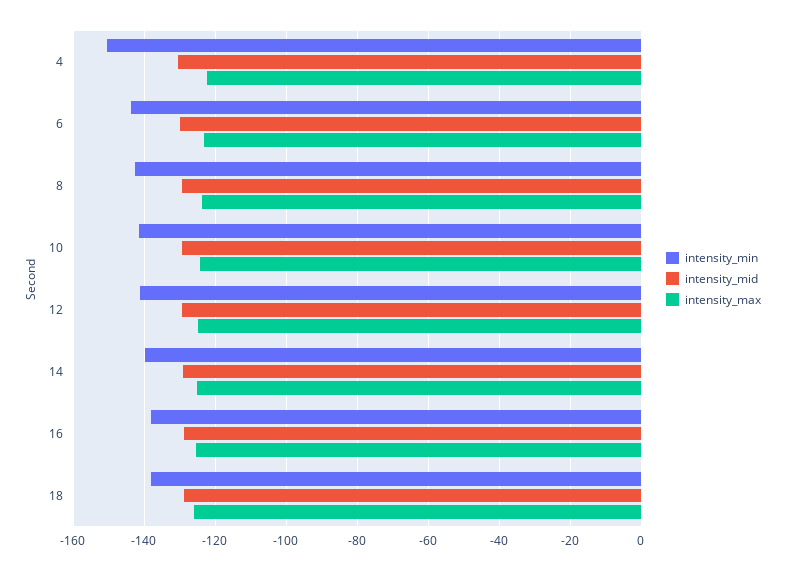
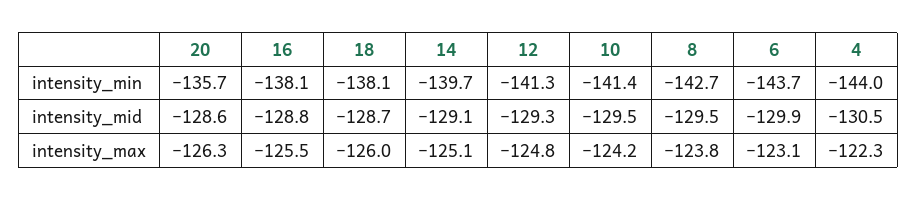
intensity_min, 4: -150 -> -144
intensity_min, 20: none -> -135.7
intensity_mid, 20: none -> -128.6
intensity_max, 20: none -> -126.3

